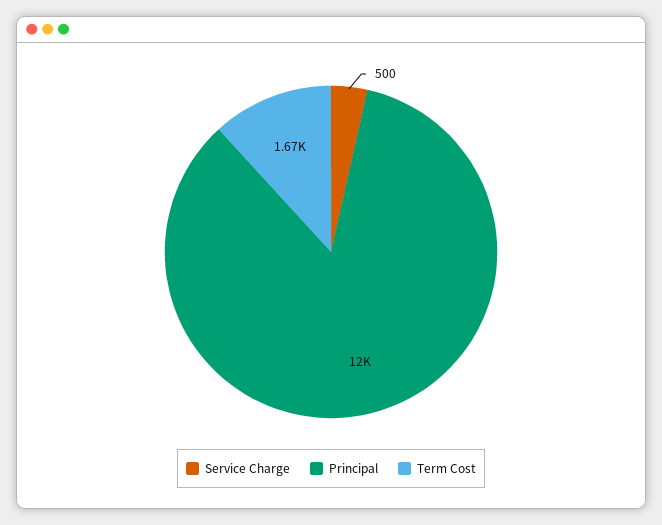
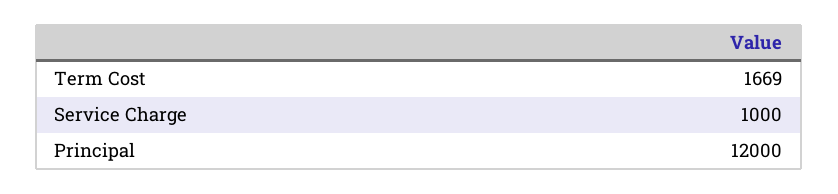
Service Charge: 500 -> 1000

